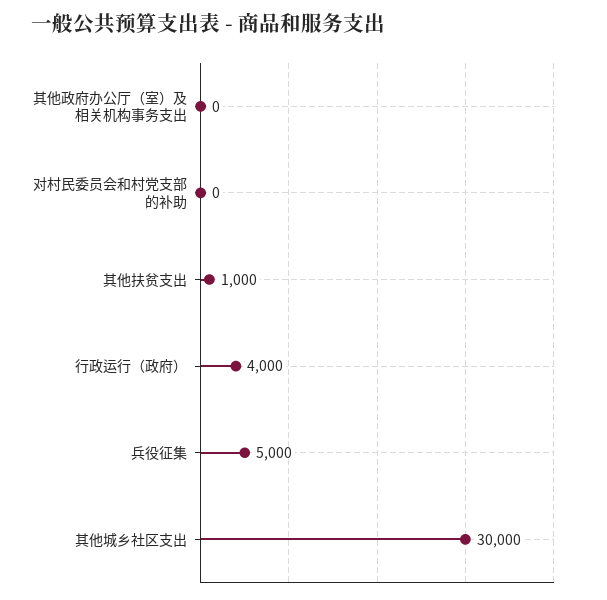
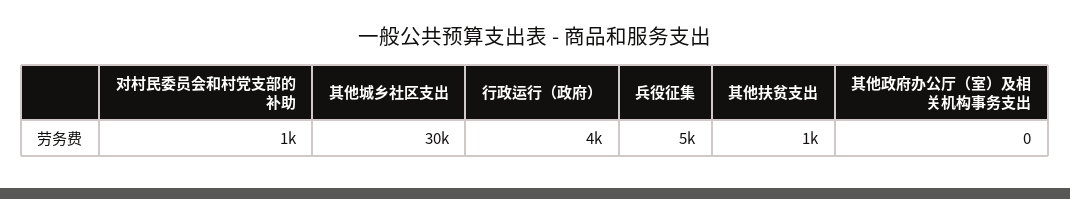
对村民委员会和村党支部的补助: 0 -> 1000

